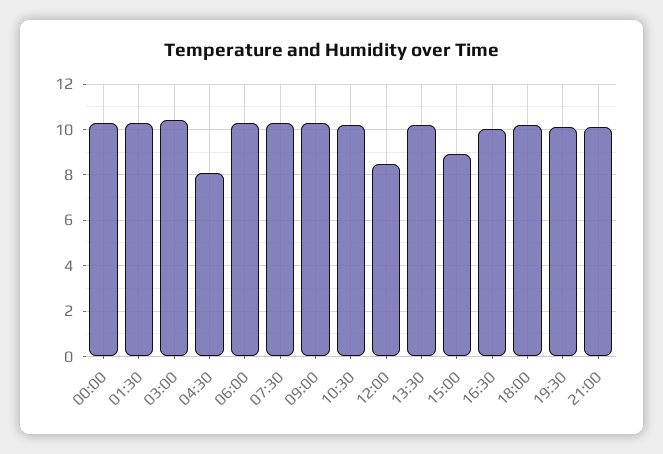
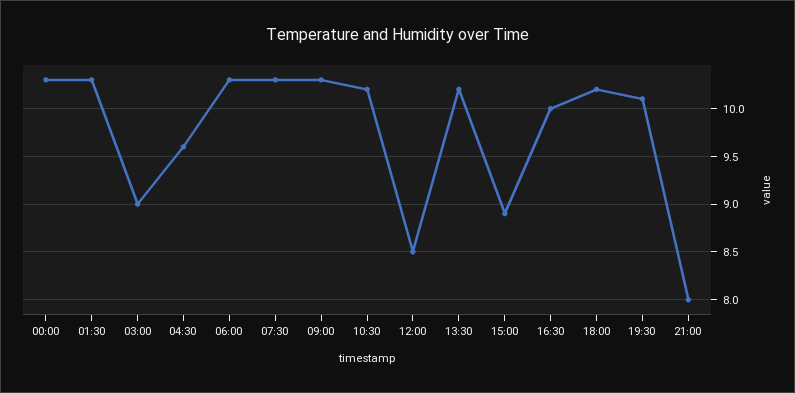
03:00: 10.5 -> 9
04:30: 8 -> 9.6
21:00: 10 -> 8

